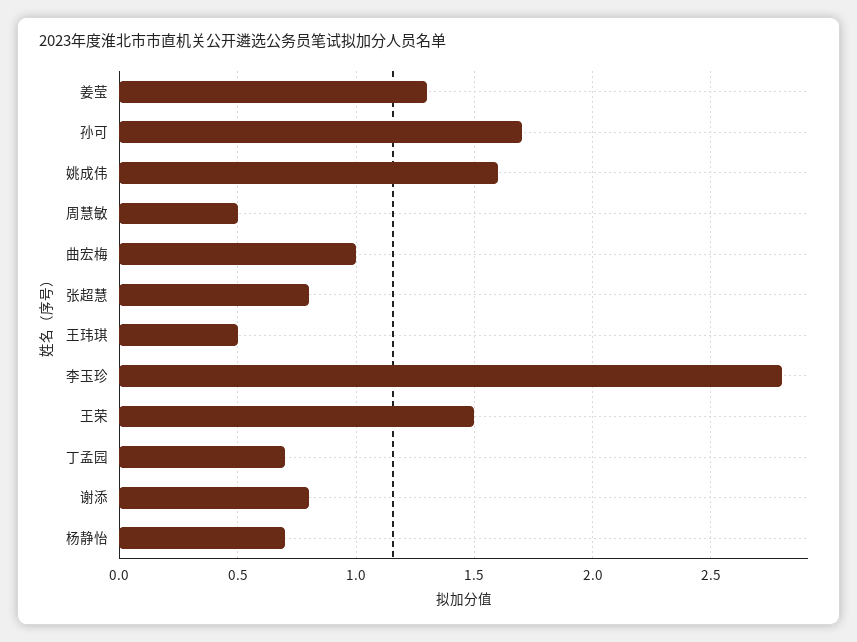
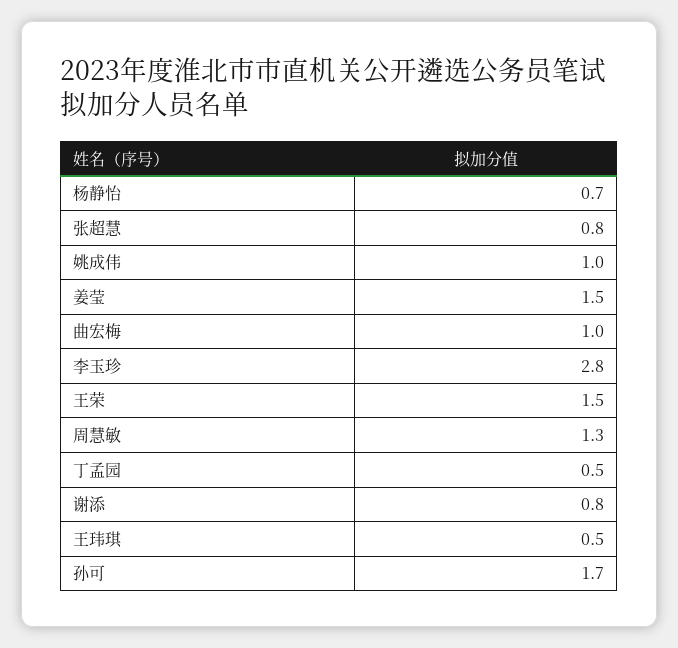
姜莹: 1.3 -> 1.5
姚成伟: 1.6 -> 1
周慧敏: 0.5 -> 1.3
丁孟园: 0.7 -> 0.5

